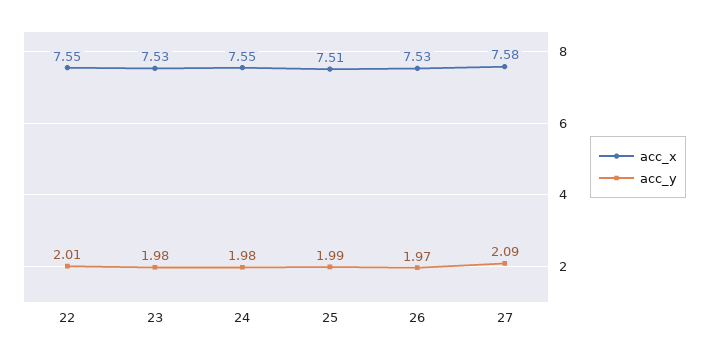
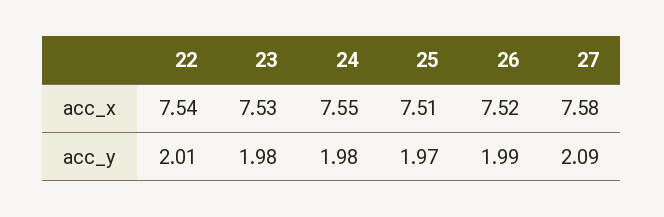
acc_x, 22: 7.55 -> 7.54
acc_y, 25: 1.99 -> 1.97
acc_x, 26: 7.53 -> 7.52
acc_y, 26: 1.97 -> 1.99

